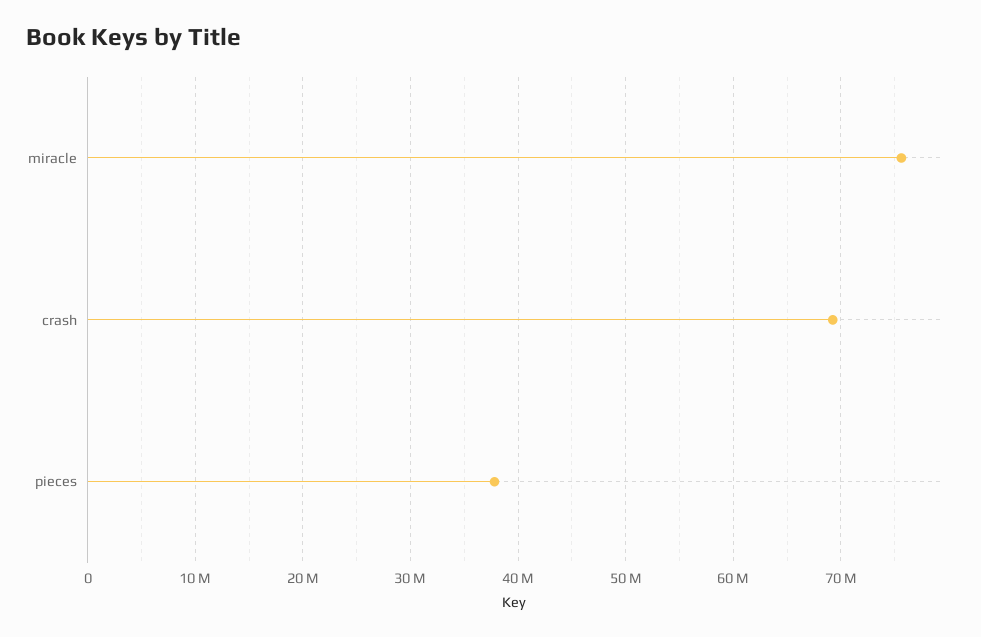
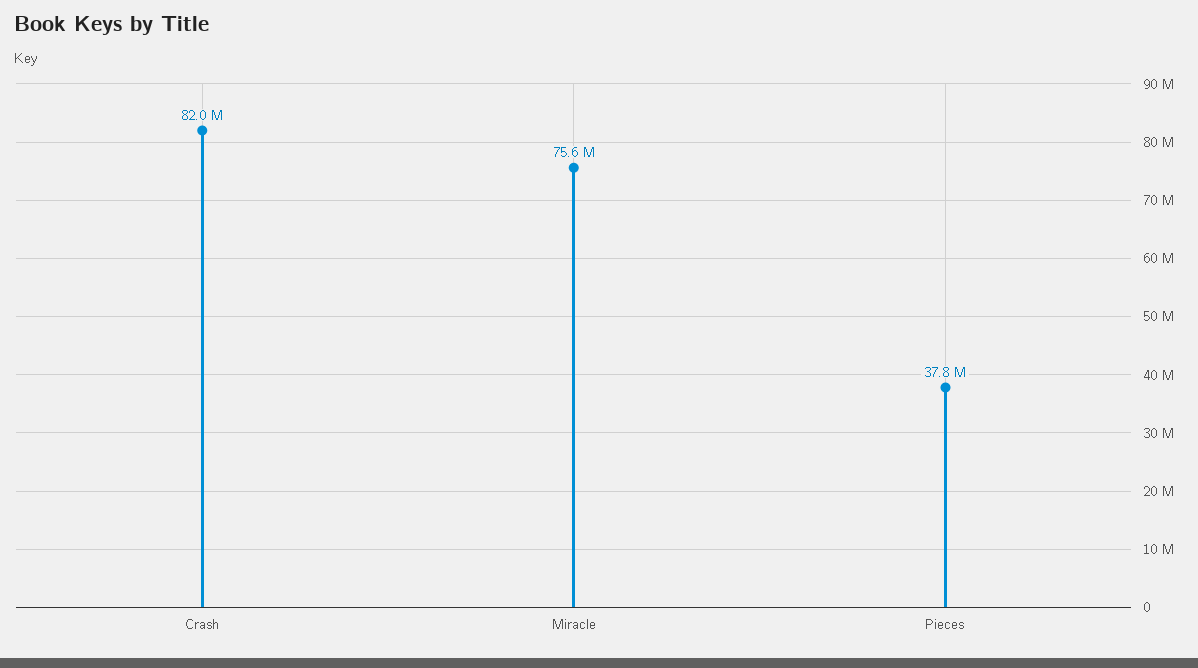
crash: 69000000 -> 82000000

